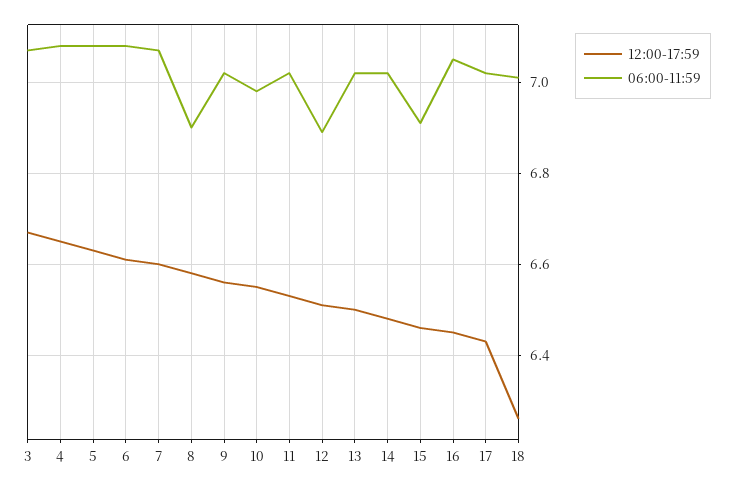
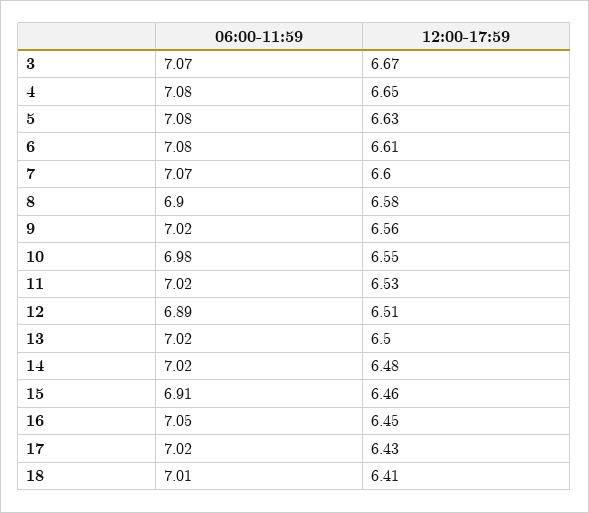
12:00-17:59, 18: 6.25 -> 6.41

